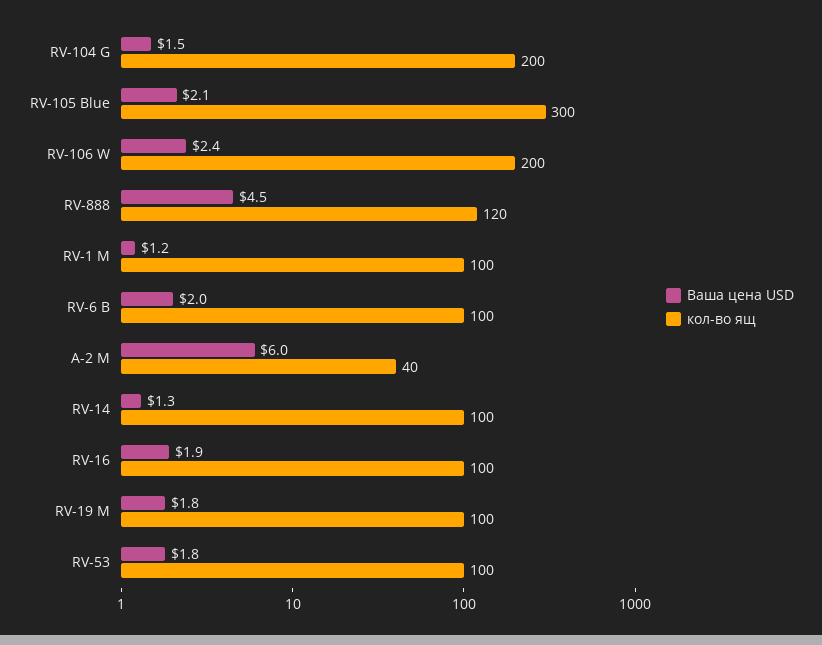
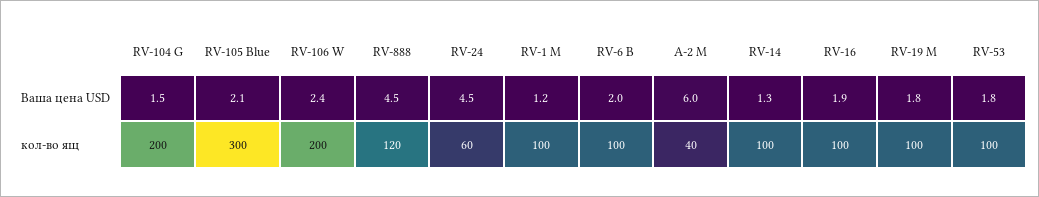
Ваша цена USD, RV-24: none -> 4.5
кол-во ящ, RV-24: none -> 60

